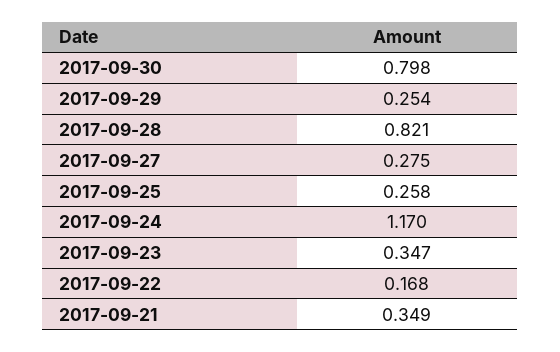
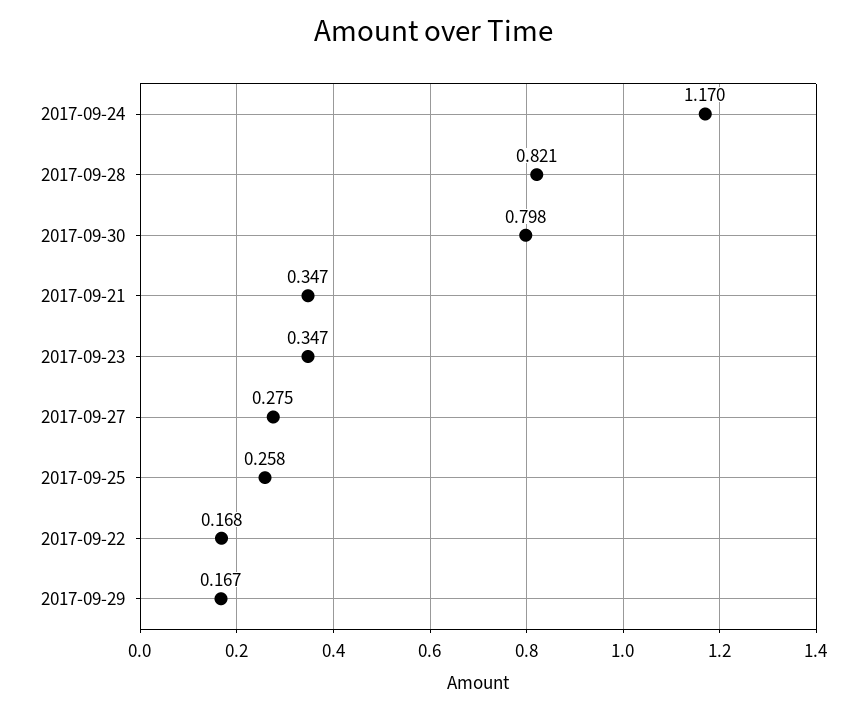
2017-09-29: 0.254 -> 0.167
2017-09-21: 0.349 -> 0.347

